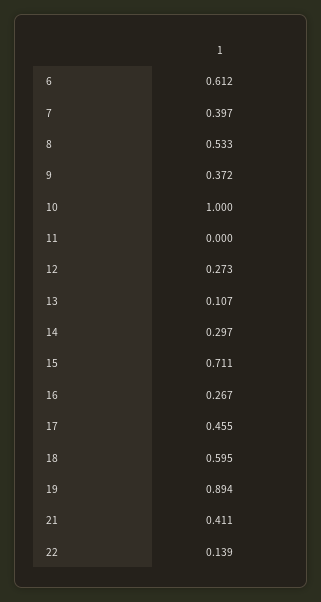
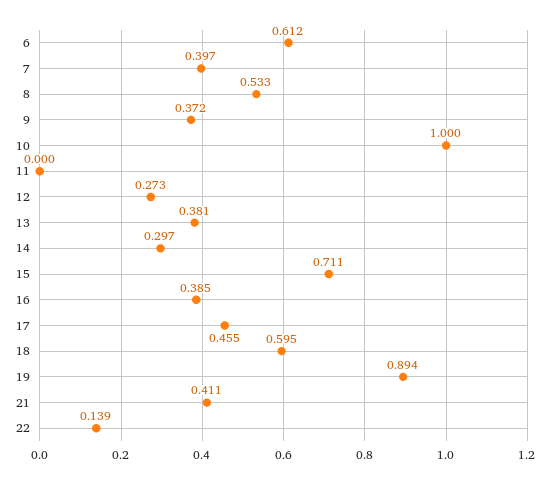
13: 0.107 -> 0.381
16: 0.267 -> 0.385

